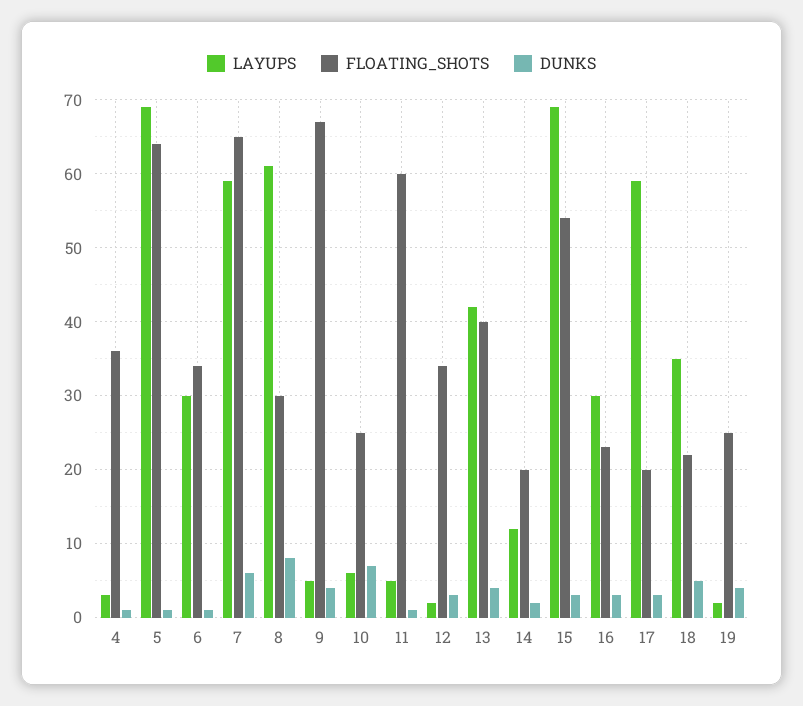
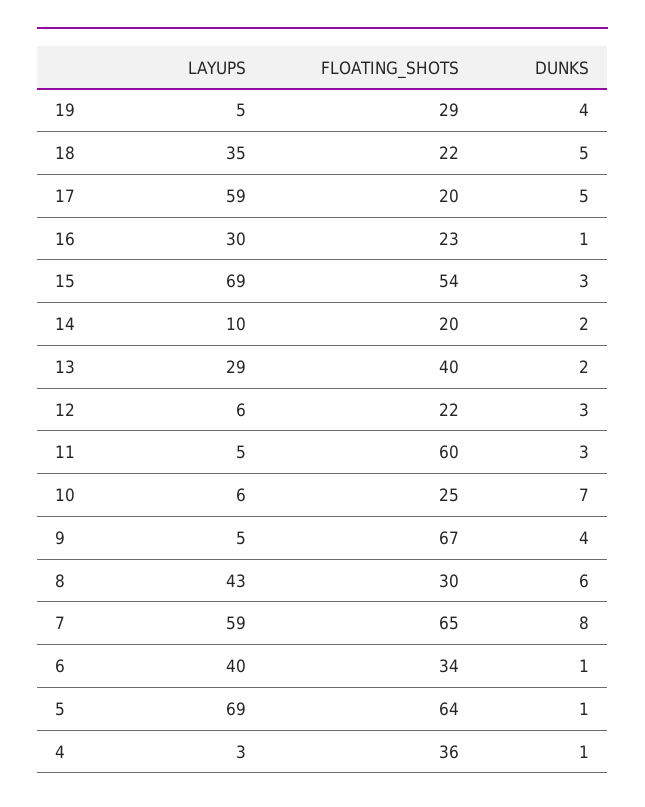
LAYUPS, 6: 30 -> 40
DUNKS, 7: 6 -> 8
LAYUPS, 8: 61 -> 43
DUNKS, 8: 8 -> 6
DUNKS, 11: 1 -> 3
LAYUPS, 12: 2 -> 6
FLOATING_SHOTS, 12: 34 -> 22
LAYUPS, 13: 42 -> 29
DUNKS, 13: 4 -> 2
LAYUPS, 14: 12 -> 10
DUNKS, 16: 3 -> 1
DUNKS, 17: 3 -> 5
LAYUPS, 19: 2 -> 5
FLOATING_SHOTS, 19: 25 -> 29

